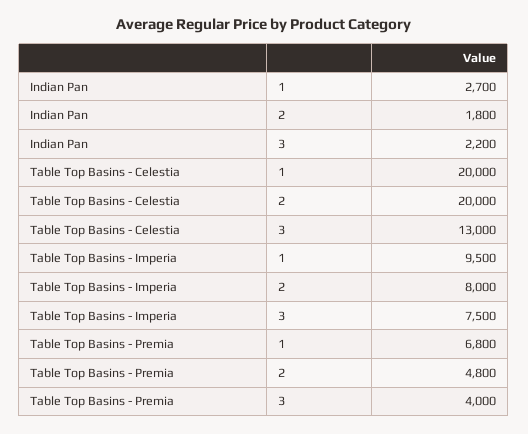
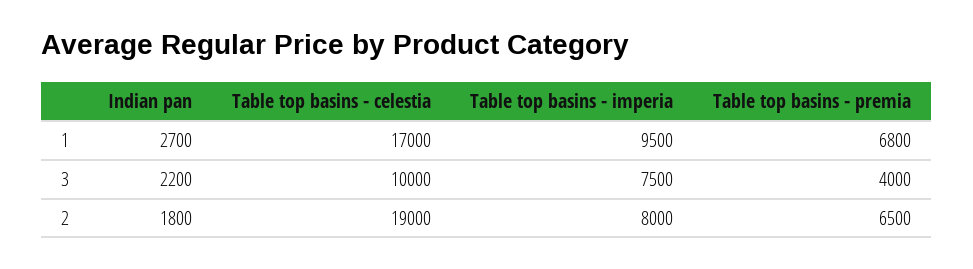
Table Top Basins - Celestia, 1: 20000 -> 17000
Table Top Basins - Celestia, 2: 20000 -> 19000
Table Top Basins - Celestia, 3: 13000 -> 10000
Table Top Basins - Premia, 2: 4800 -> 6500

